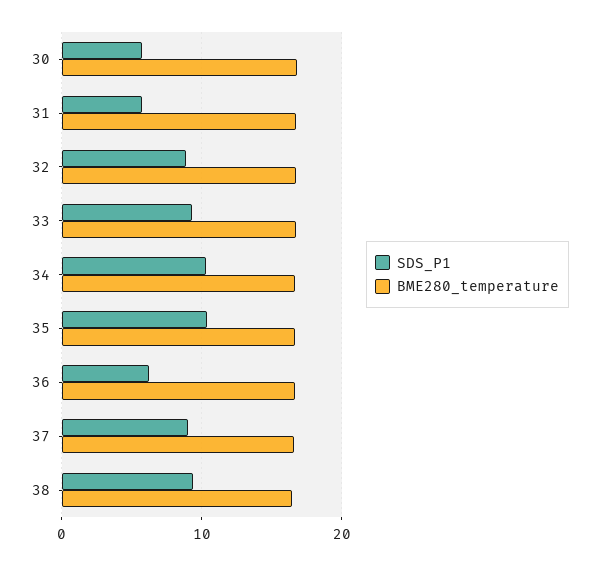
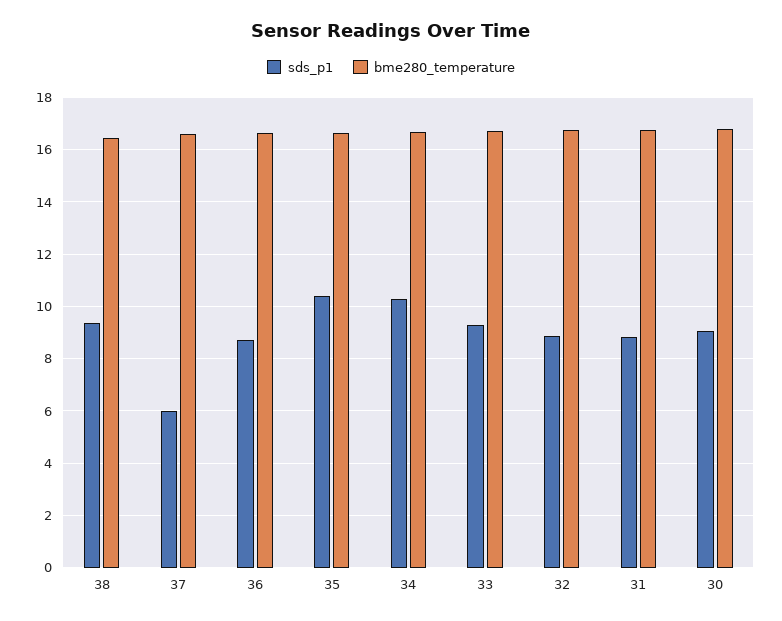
SDS_P1, 30: 6 -> 9
SDS_P1, 31: 6 -> 8.75
SDS_P1, 36: 6 -> 8.75
SDS_P1, 37: 9 -> 6

